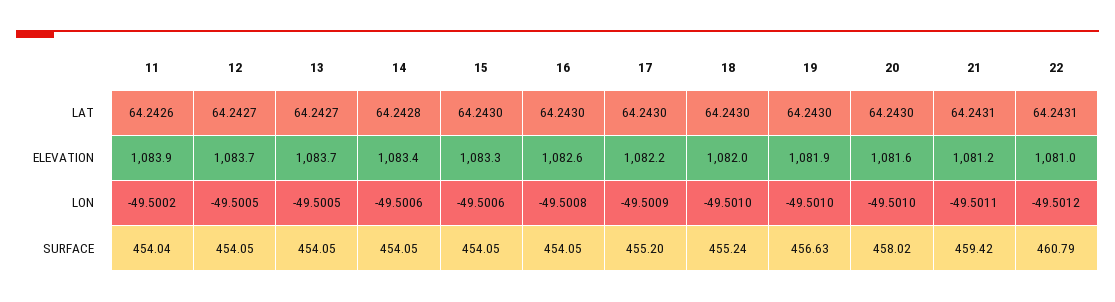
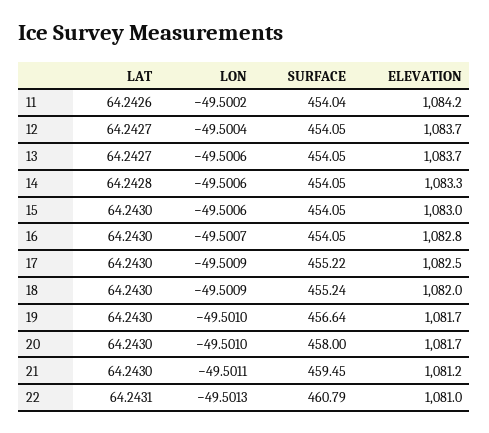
21, LAT: 64.2431 -> 64.243
11, ELEVATION: 1083.9 -> 1084.2
14, ELEVATION: 1083.4 -> 1083.3
15, ELEVATION: 1083.3 -> 1083
16, ELEVATION: 1082.6 -> 1082.8
17, ELEVATION: 1082.2 -> 1082.5
19, ELEVATION: 1081.9 -> 1081.7
20, ELEVATION: 1081.6 -> 1081.7
12, LON: -49.5005 -> -49.5004
13, LON: -49.5005 -> -49.5006
16, LON: -49.5008 -> -49.5007
18, LON: -49.501 -> -49.5009
22, LON: -49.5012 -> -49.5013
17, SURFACE: 455.2 -> 455.22
19, SURFACE: 456.63 -> 456.64
20, SURFACE: 458.02 -> 458
21, SURFACE: 459.42 -> 459.45

